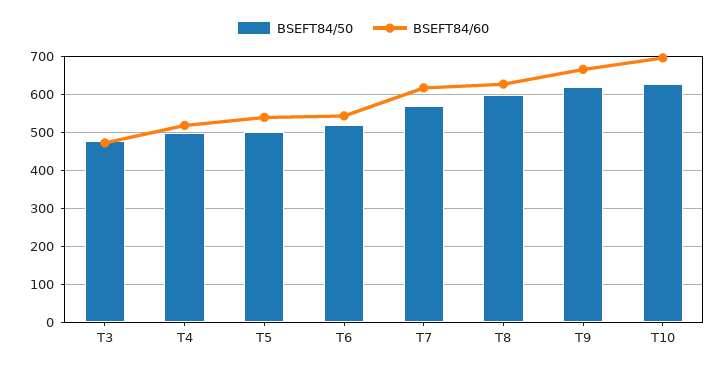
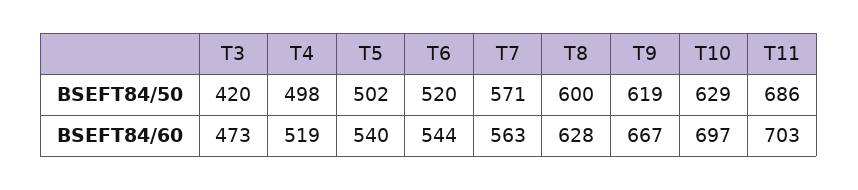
BSEFT84/50, T3: 480 -> 420
BSEFT84/60, T7: 620 -> 563
BSEFT84/50, T11: none -> 686
BSEFT84/60, T11: none -> 703

